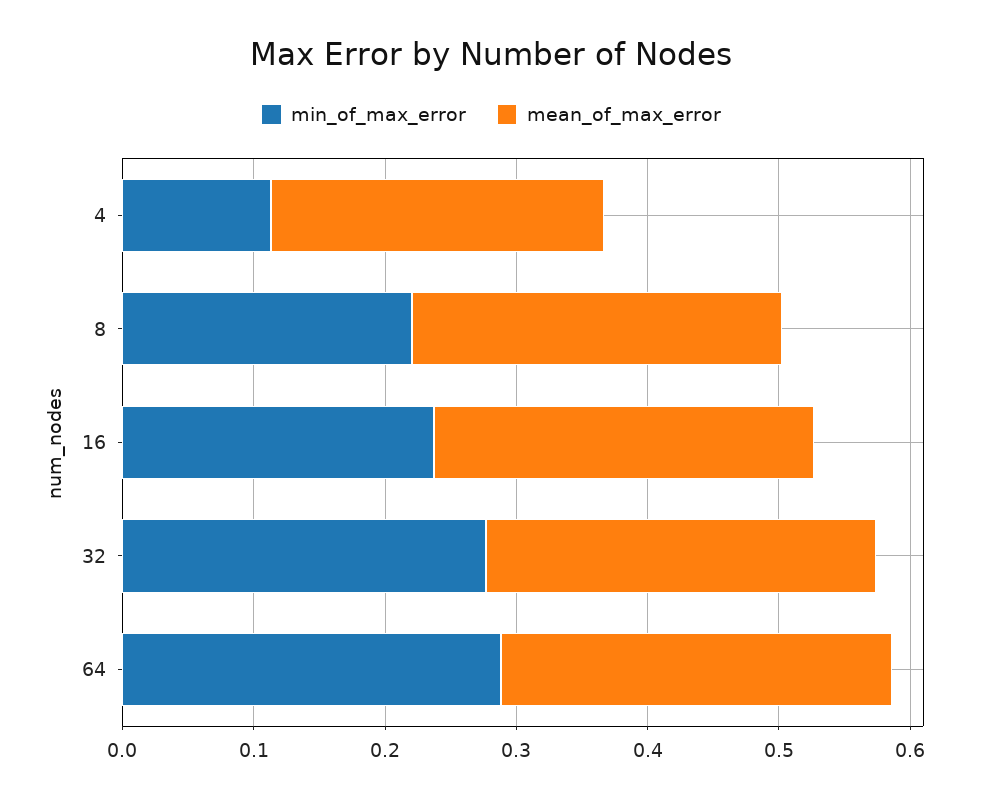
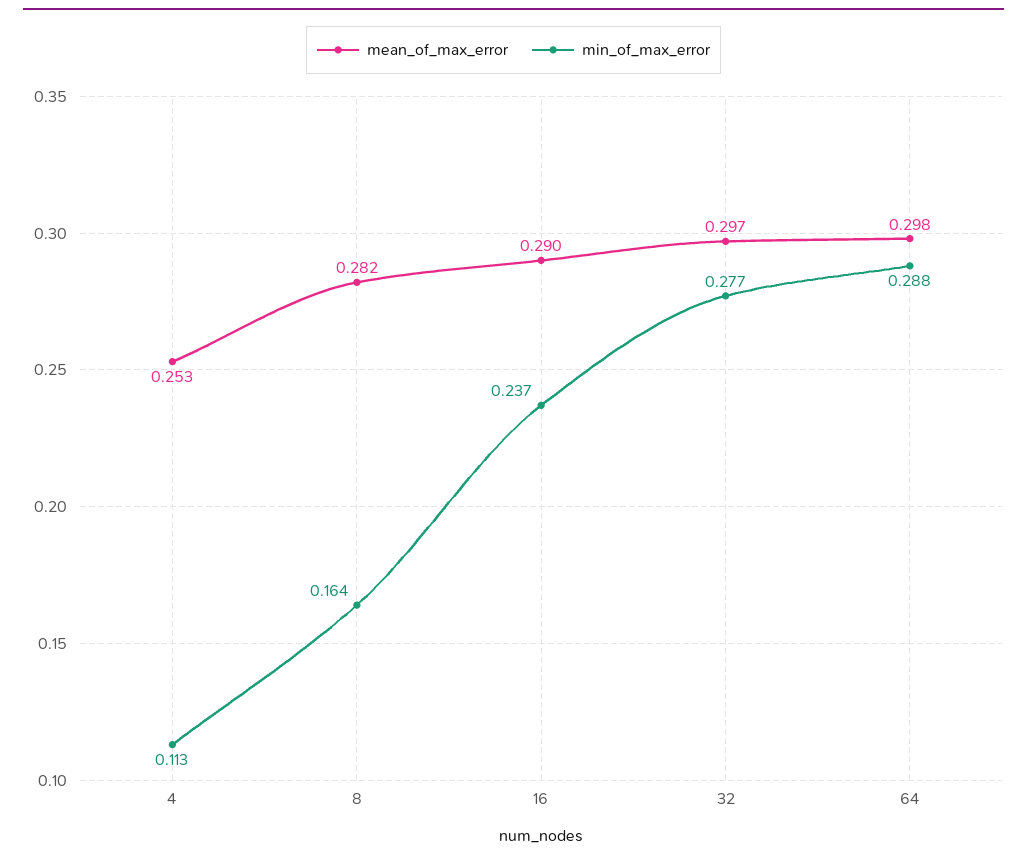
min_of_max_error, 8: 0.22 -> 0.164

